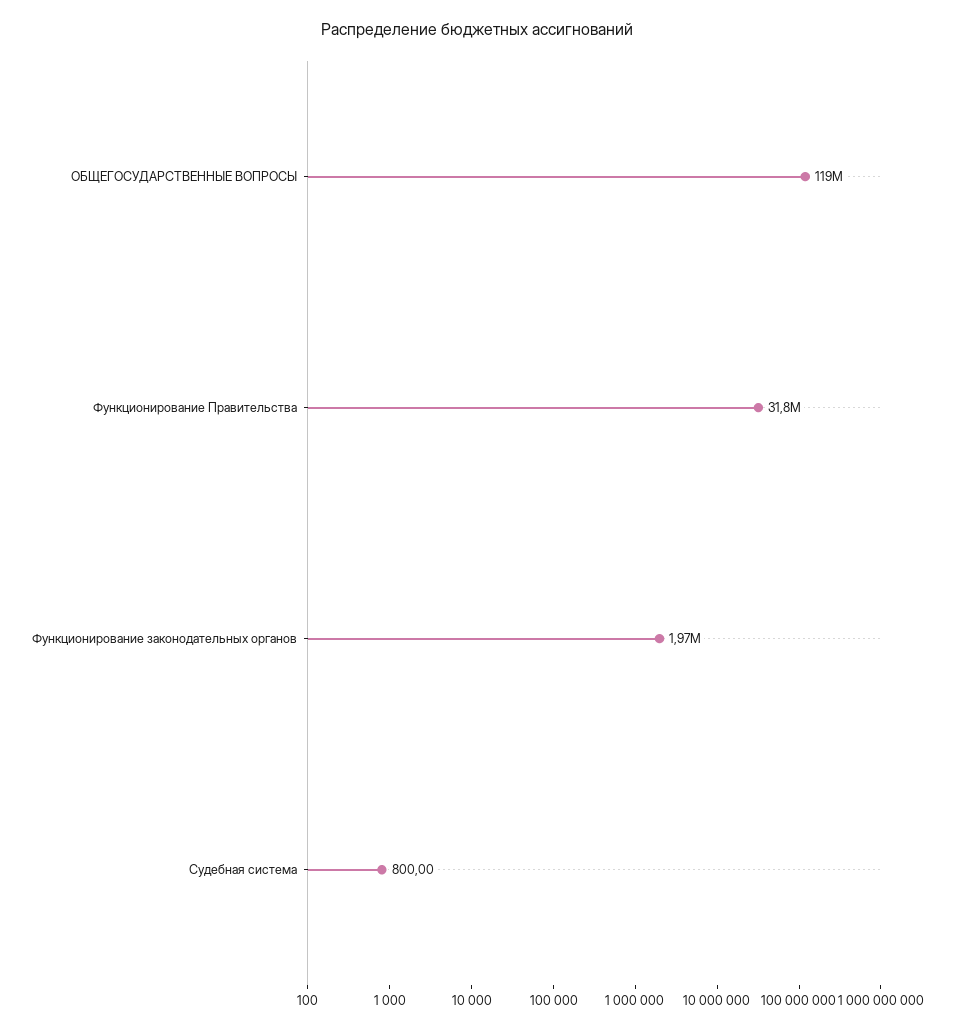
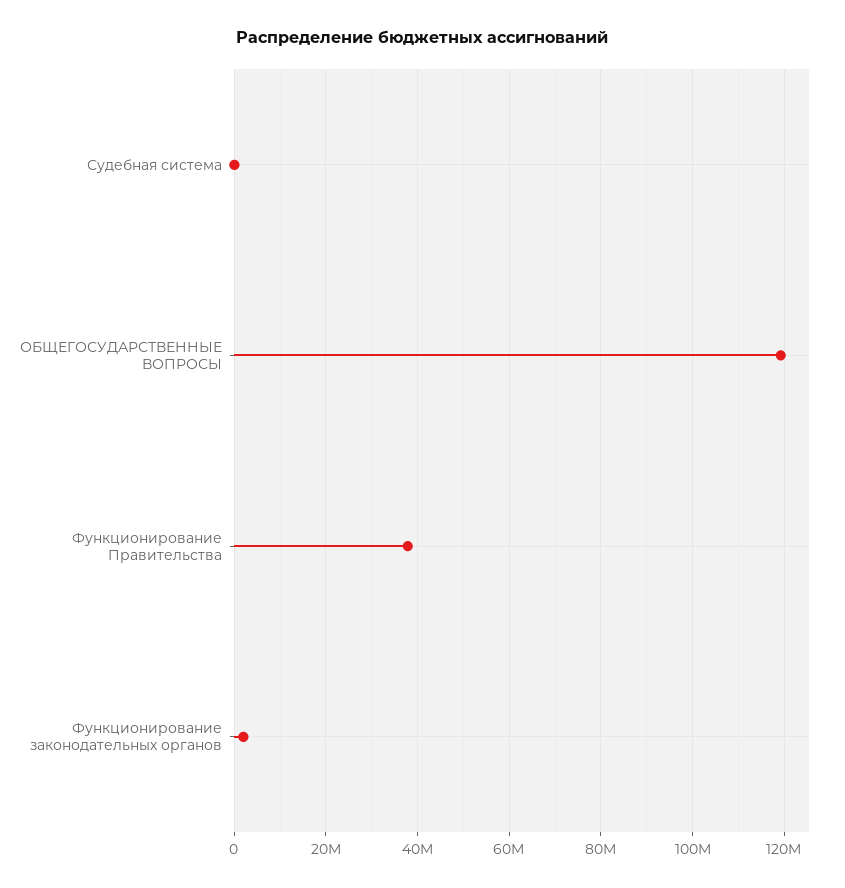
Функционирование Правительства: 31800000 -> 38000000

